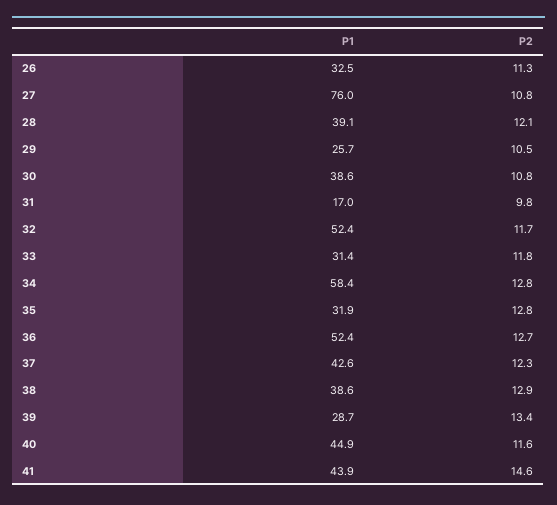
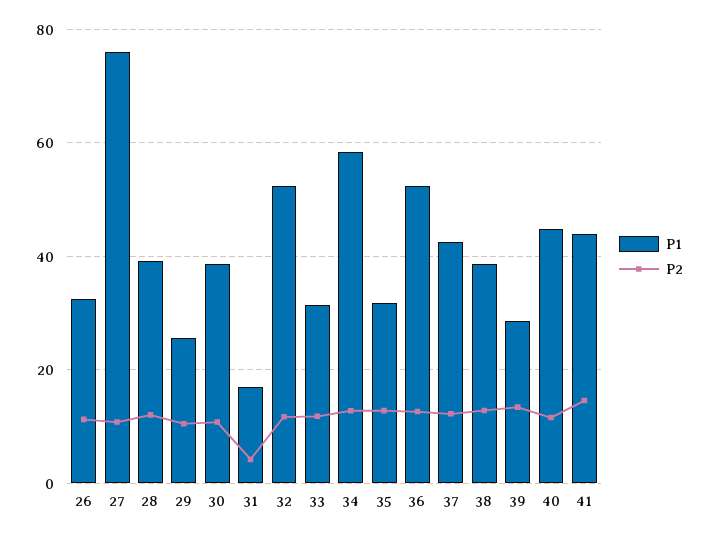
P2, 31: 9.8 -> 4

